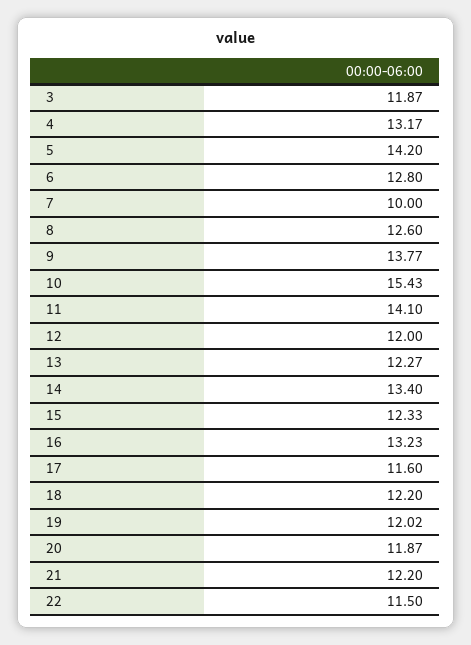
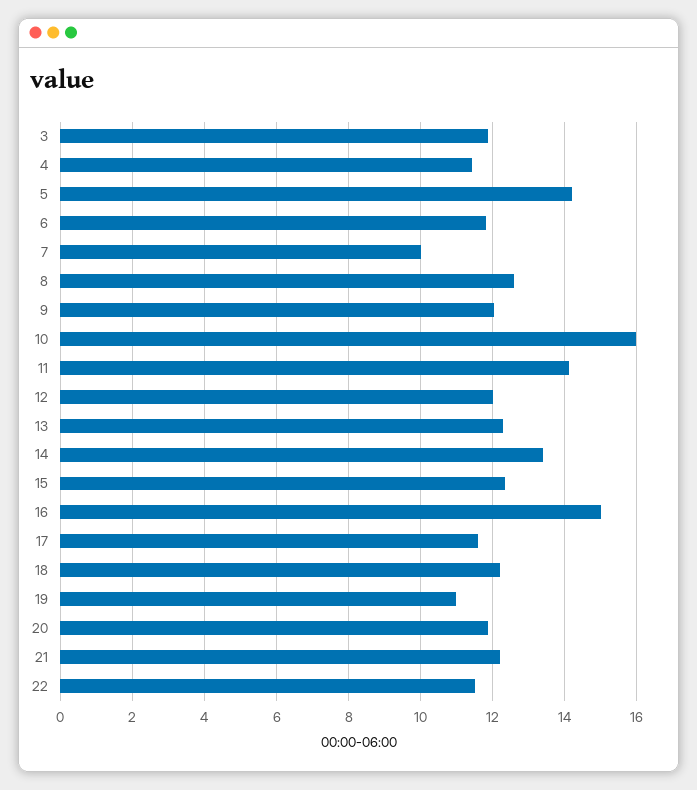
4: 13.17 -> 11.4
6: 12.8 -> 11.8
9: 13.77 -> 12
10: 15.43 -> 16
16: 13.23 -> 15
19: 12.02 -> 11

